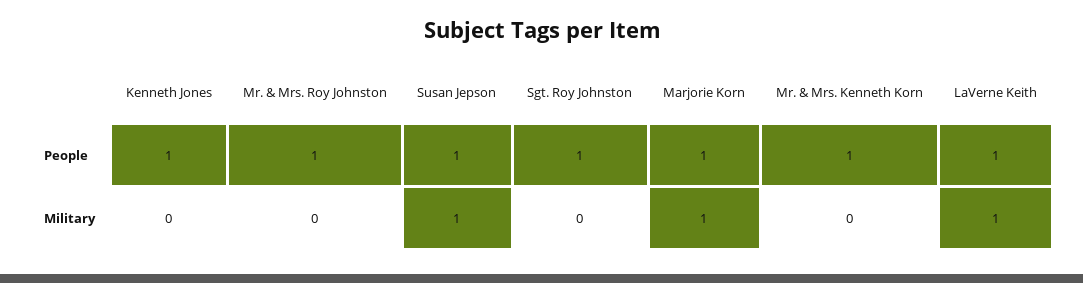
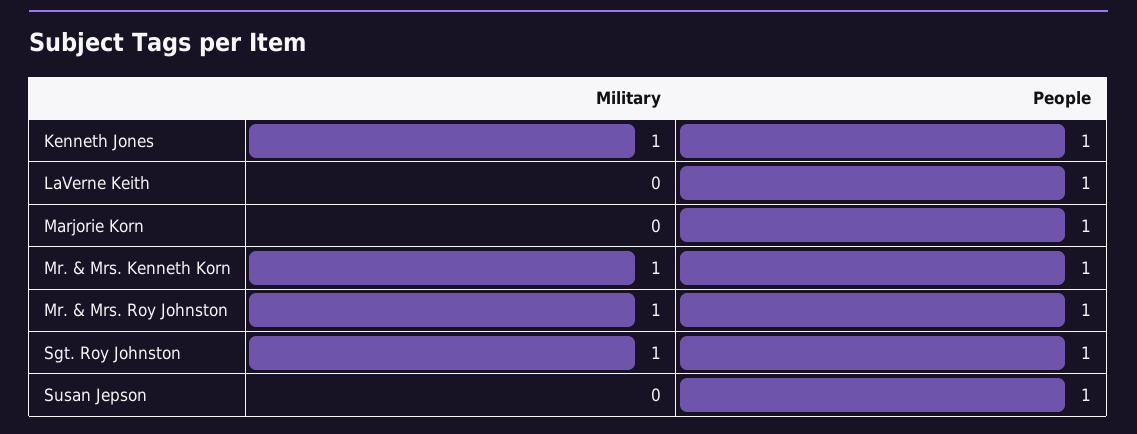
Kenneth Jones, Military: 0 -> 1
Mr. & Mrs. Roy Johnston, Military: 0 -> 1
Susan Jepson, Military: 1 -> 0
Sgt. Roy Johnston, Military: 0 -> 1
Marjorie Korn, Military: 1 -> 0
Mr. & Mrs. Kenneth Korn, Military: 0 -> 1
LaVerne Keith, Military: 1 -> 0

